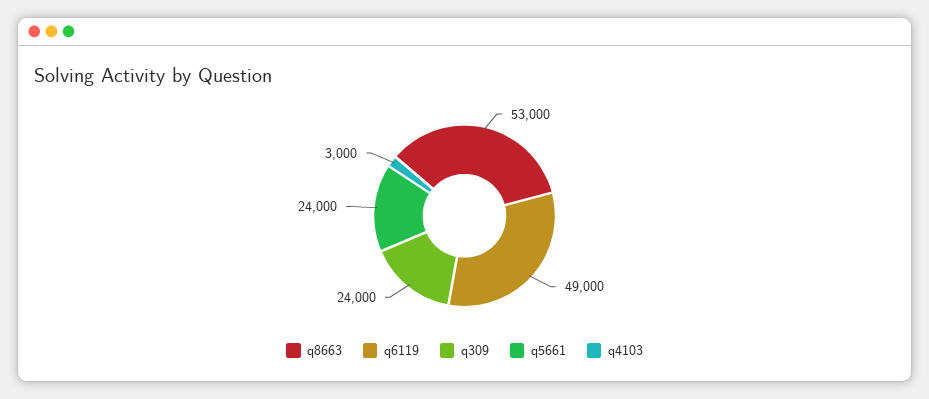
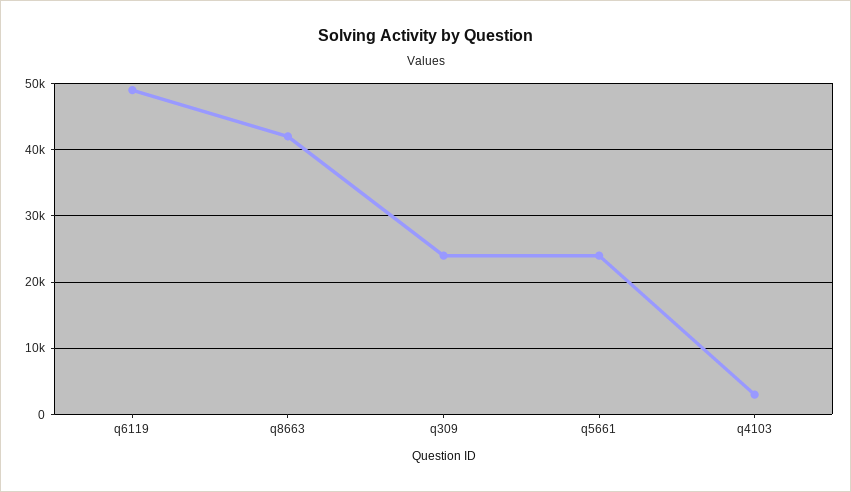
q8663: 53000 -> 42000

